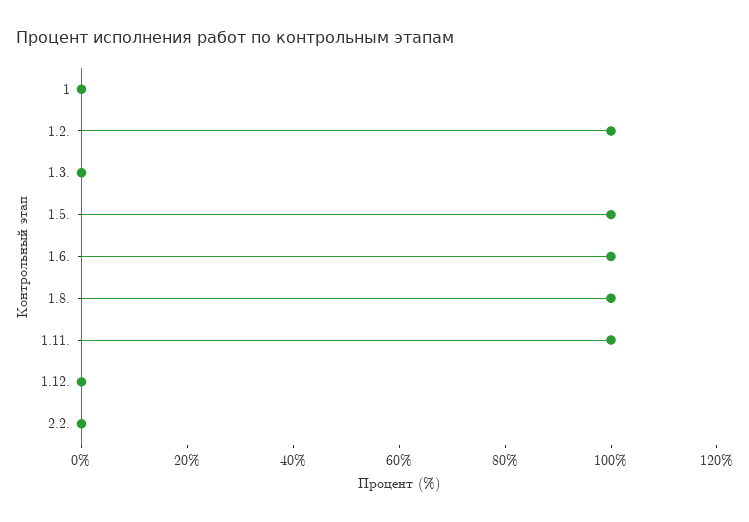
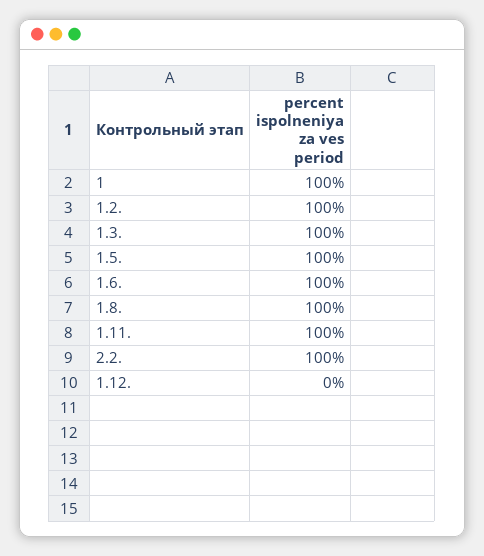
1: 0 -> 100
1.3.: 0 -> 100
2.2.: 0 -> 100

